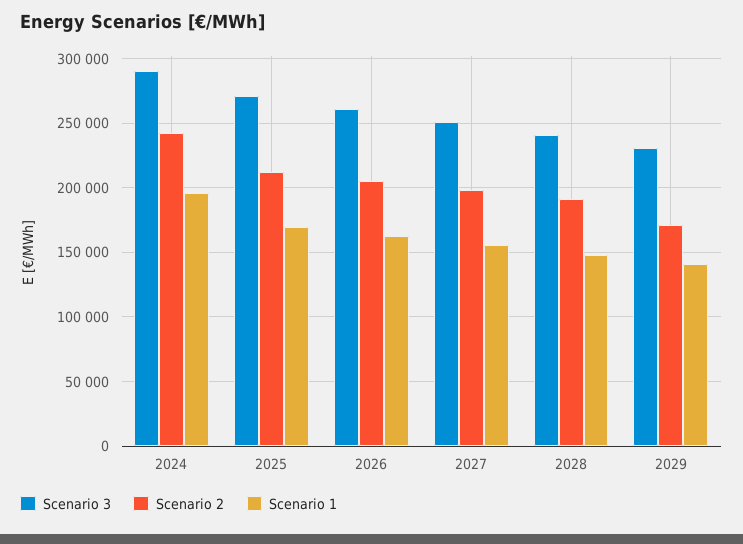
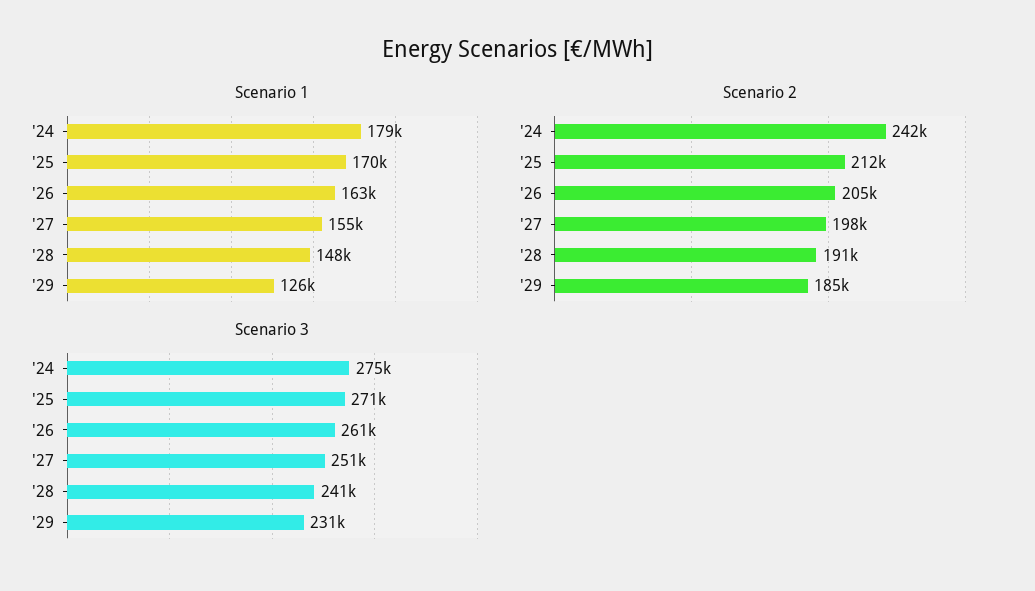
Scenario 3, 2024: 290000 -> 275000
Scenario 1, 2024: 195000 -> 179000
Scenario 2, 2029: 170000 -> 185000
Scenario 1, 2029: 140000 -> 126000

